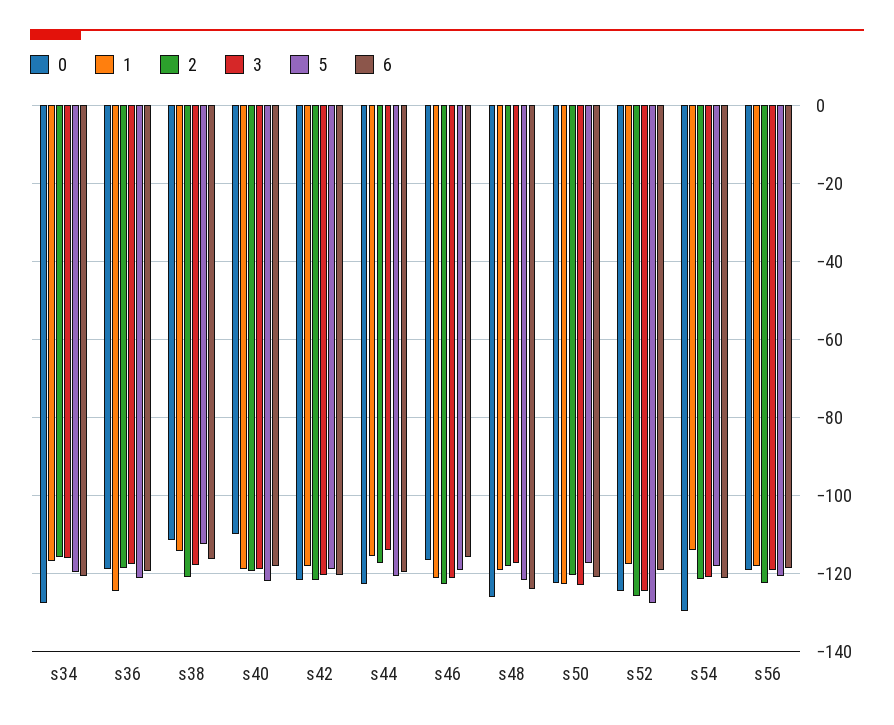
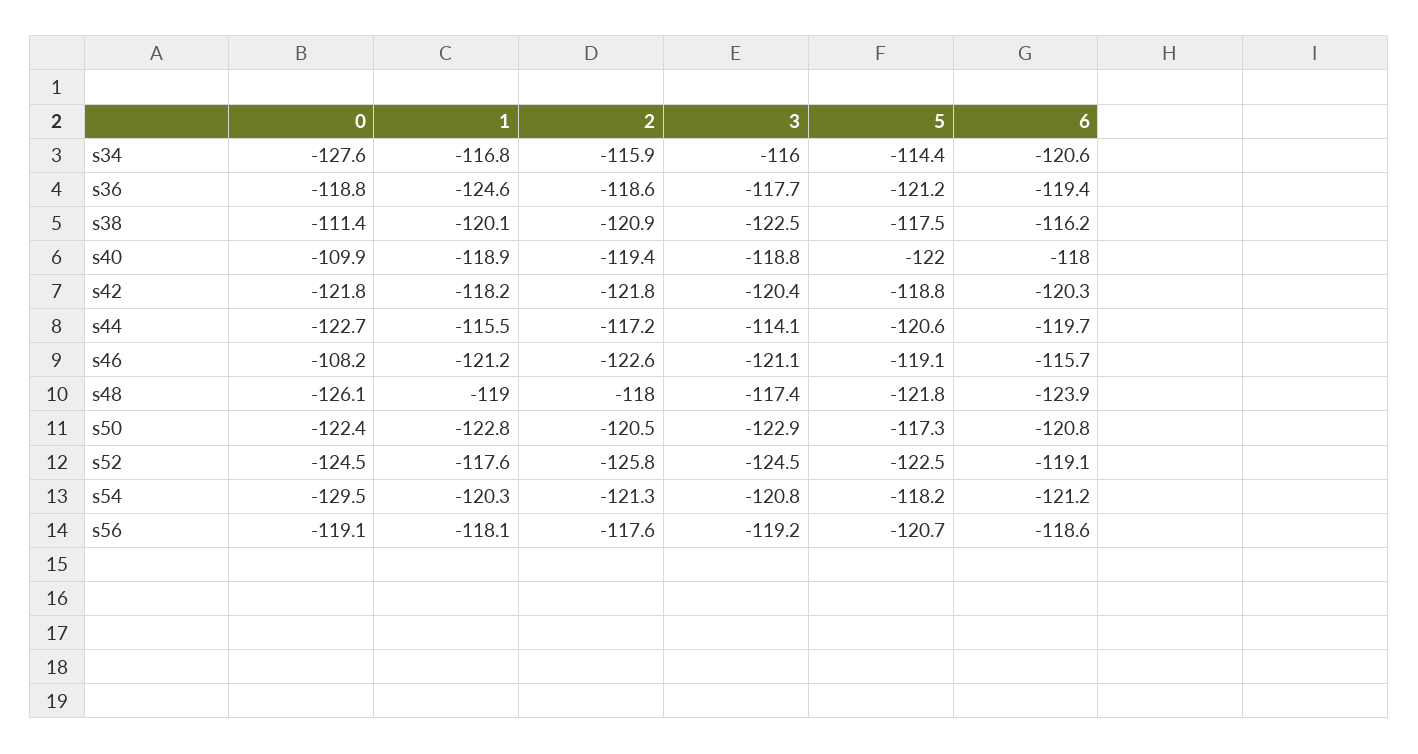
5, s34: -120 -> -114.4
1, s38: -114 -> -120.1
3, s38: -118 -> -122.5
5, s38: -112 -> -117.5
0, s46: -116 -> -108.2
5, s52: -128 -> -122.5
1, s54: -114 -> -120.3
2, s56: -122 -> -117.6

